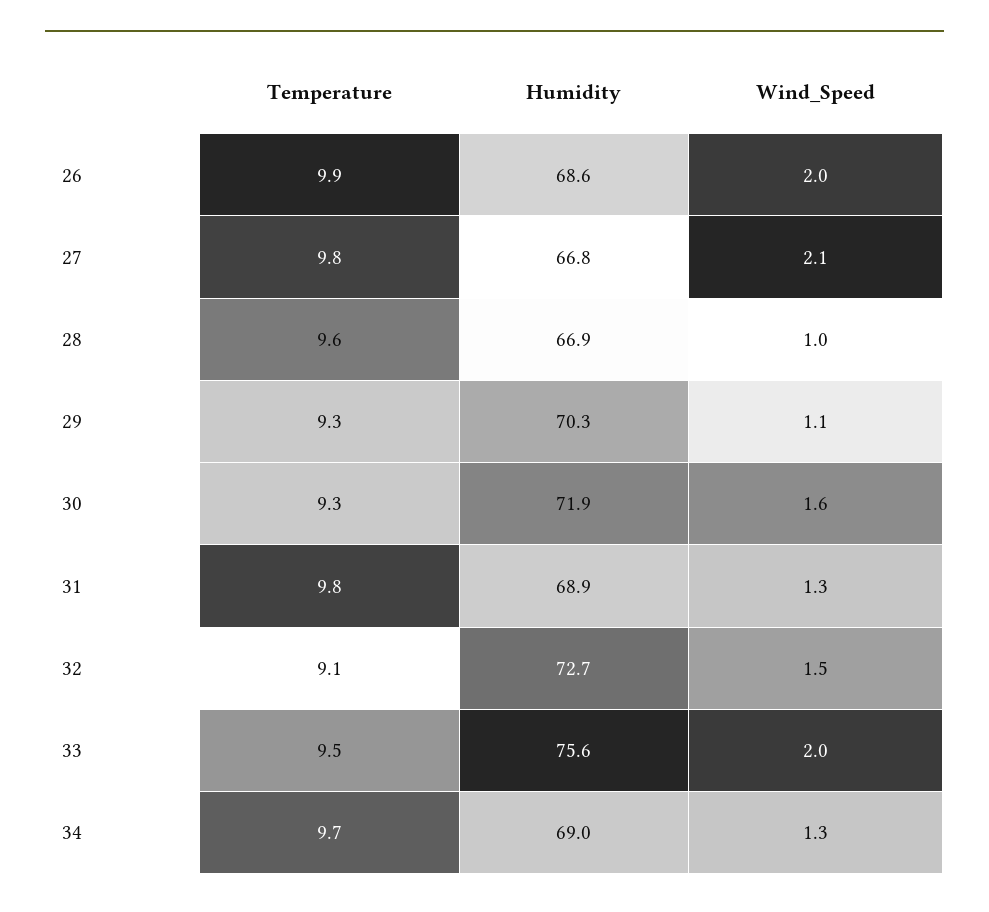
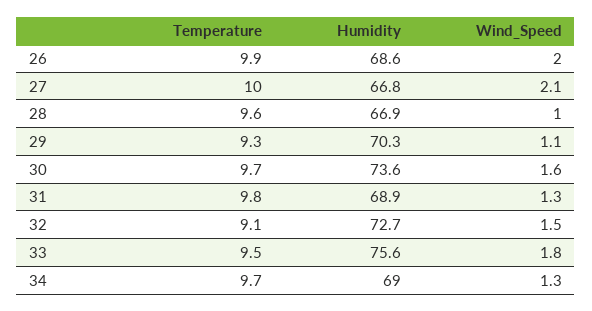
Temperature, 27: 9.8 -> 10
Temperature, 30: 9.3 -> 9.7
Humidity, 30: 71.9 -> 73.6
Wind_Speed, 33: 2 -> 1.8

